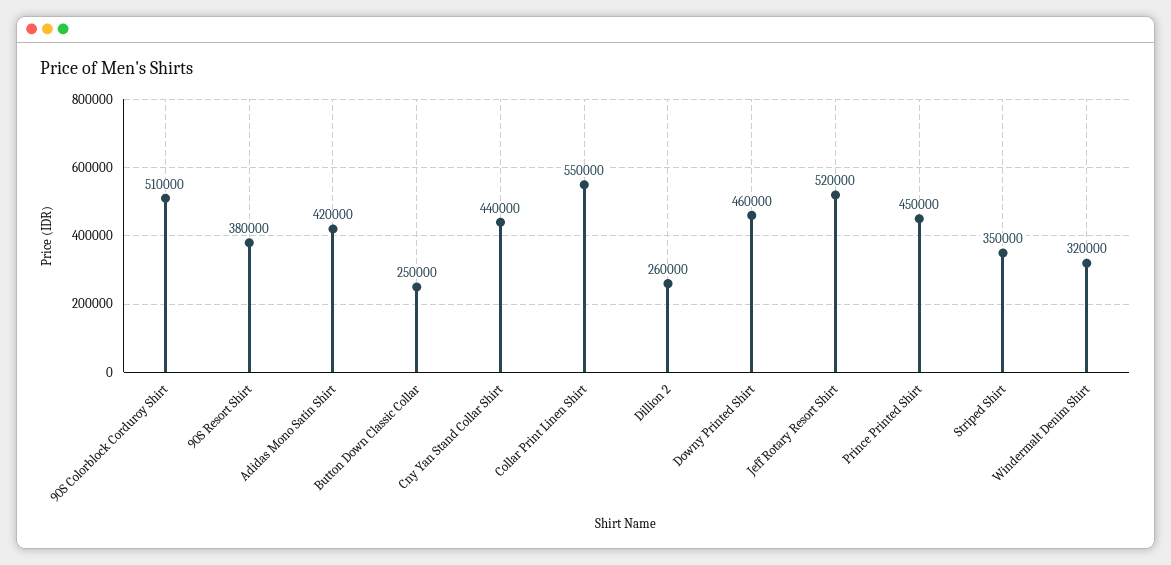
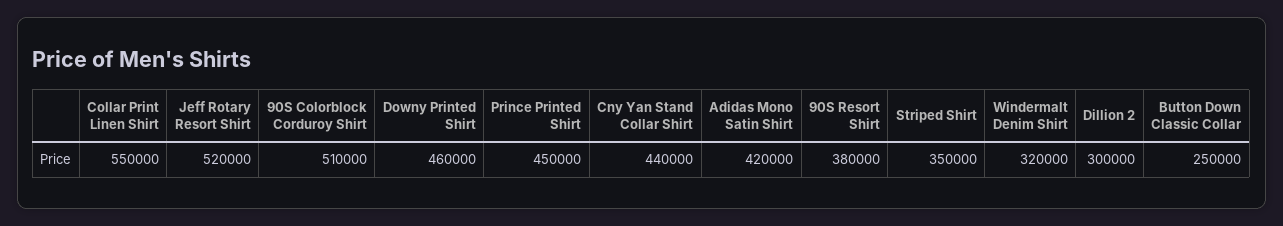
Dillion 2: 260000 -> 300000

